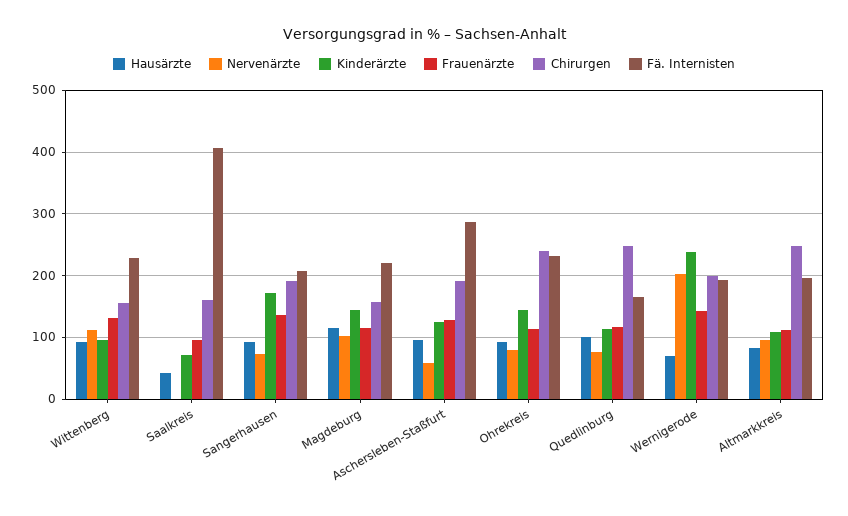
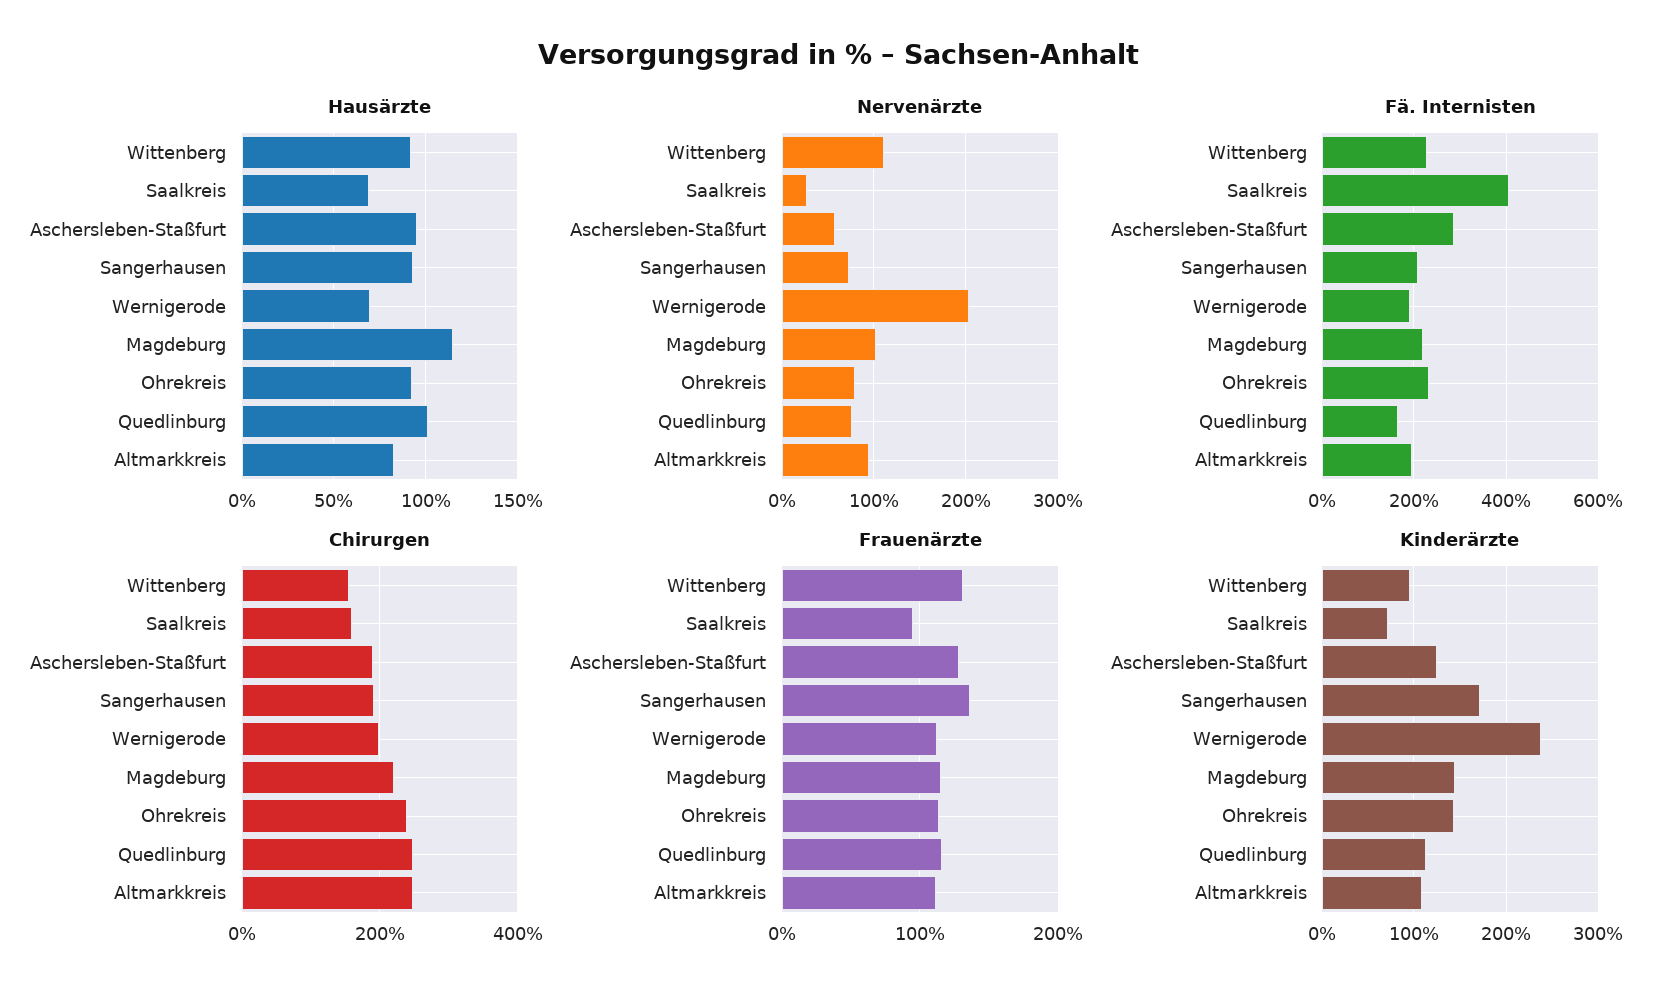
Hausärzte, Saalkreis: 40 -> 70
Nervenärzte, Saalkreis: 0 -> 30
Chirurgen, Magdeburg: 160 -> 220
Frauenärzte, Wernigerode: 140 -> 110

